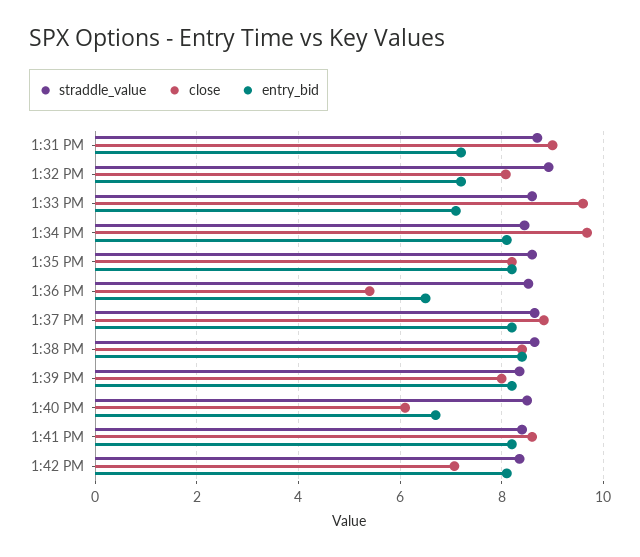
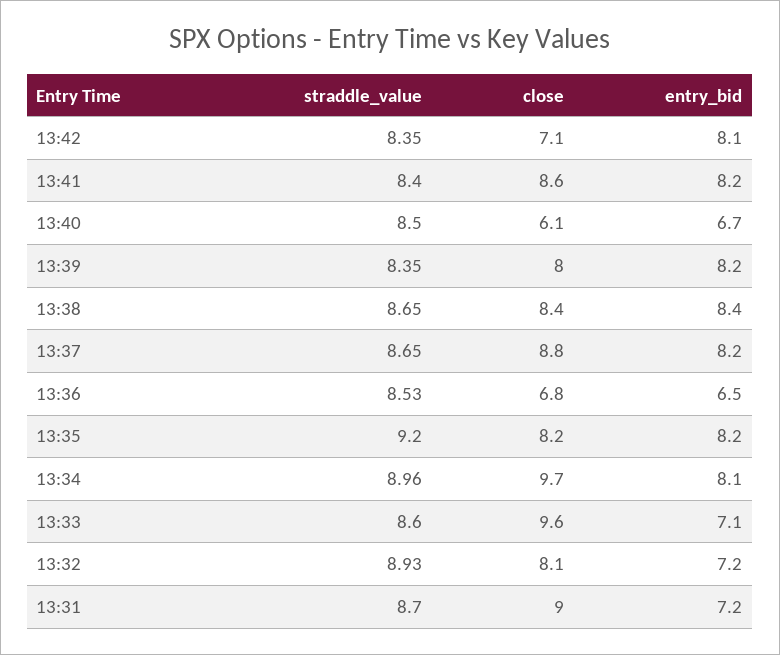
straddle_value, 1:34 PM: 8.4 -> 8.96
straddle_value, 1:35 PM: 8.6 -> 9.2
close, 1:36 PM: 5.4 -> 6.8

